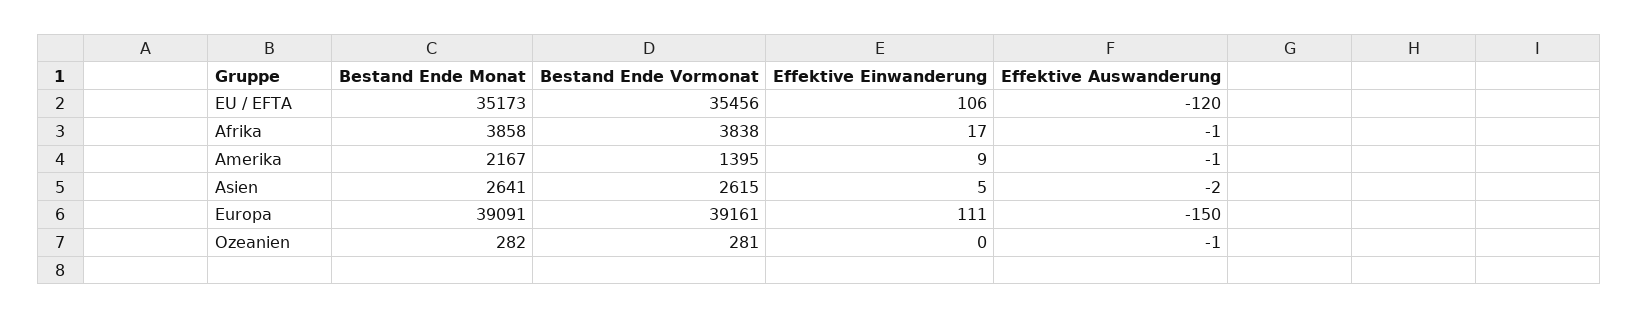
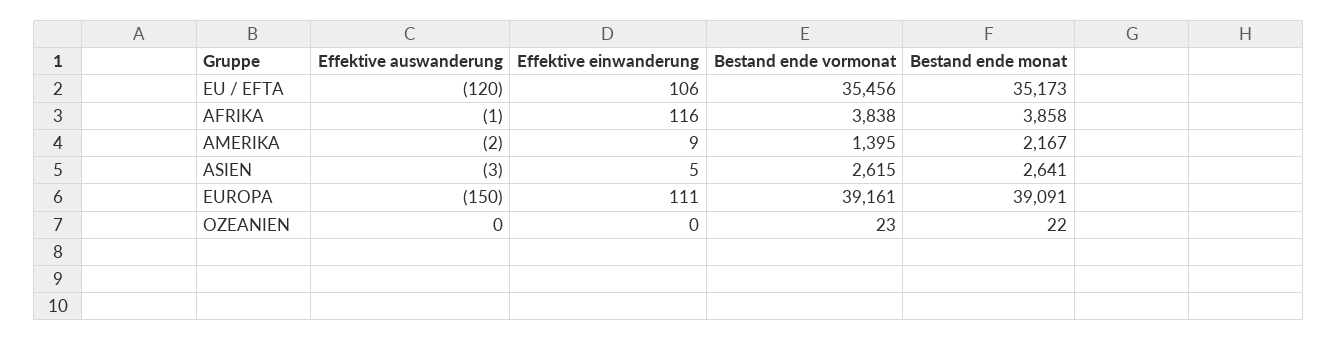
Effektive Einwanderung, Afrika: 17 -> 116
Effektive Auswanderung, Amerika: -1 -> -2
Effektive Auswanderung, Asien: -2 -> -3
Bestand Ende Monat, Ozeanien: 282 -> 22
Bestand Ende Vormonat, Ozeanien: 281 -> 23
Effektive Auswanderung, Ozeanien: -1 -> 0

